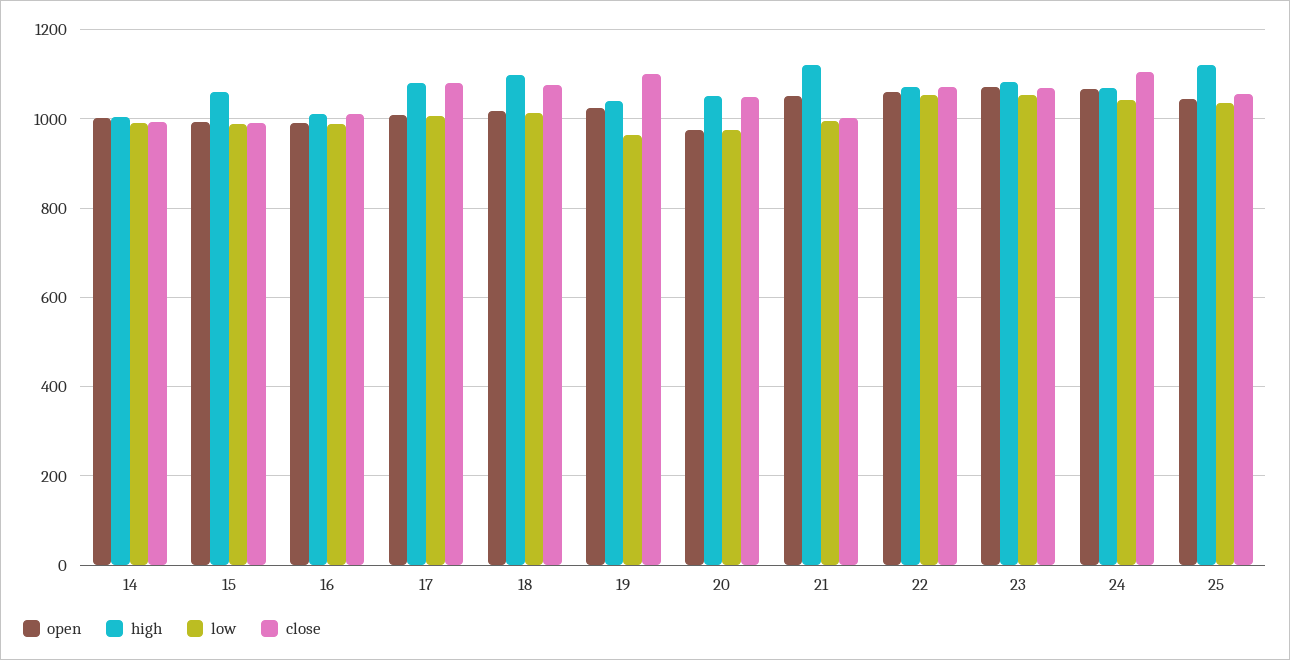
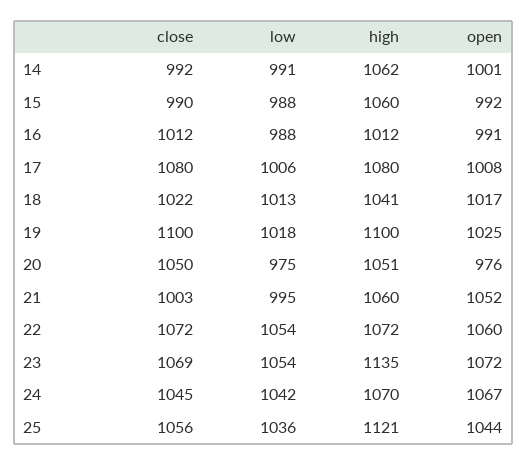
high, 14: 1000 -> 1062
high, 18: 1100 -> 1041
close, 18: 1080 -> 1022
high, 19: 1040 -> 1100
low, 19: 960 -> 1018
high, 21: 1120 -> 1060
high, 23: 1080 -> 1135
close, 24: 1100 -> 1045

